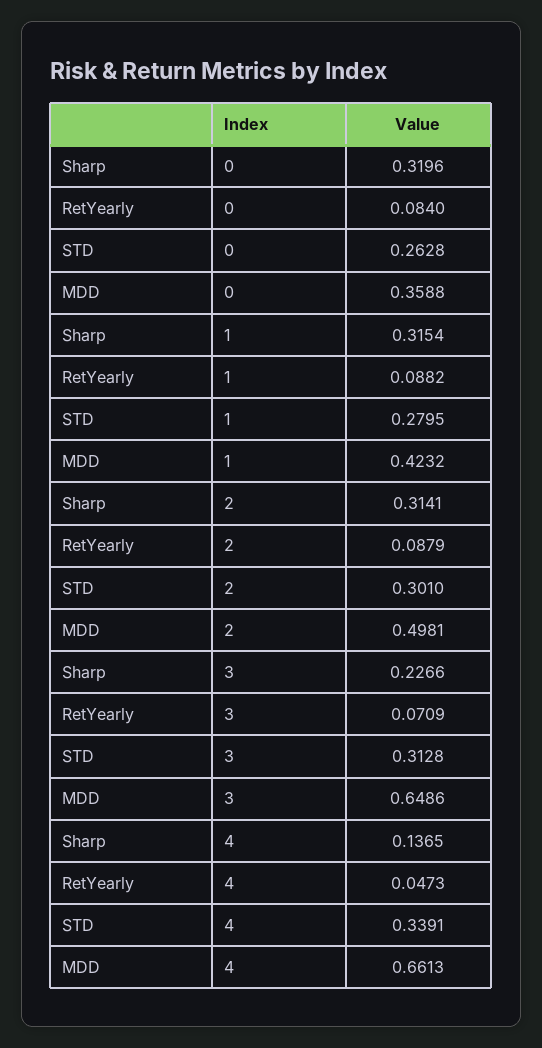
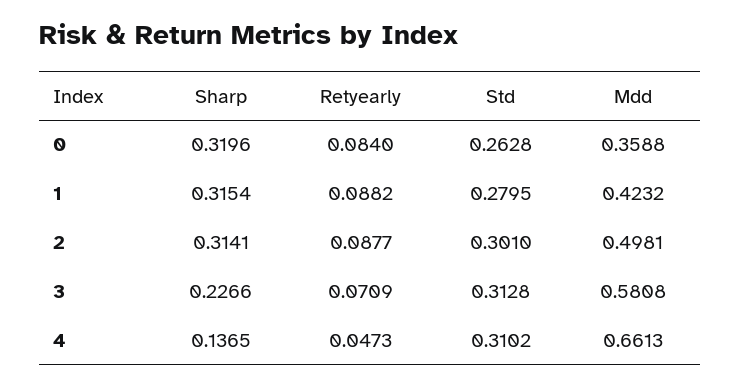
RetYearly, 2: 0.0879 -> 0.0877
MDD, 3: 0.6486 -> 0.5808
STD, 4: 0.3391 -> 0.3102

